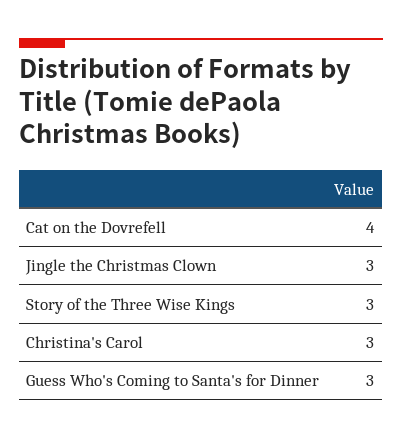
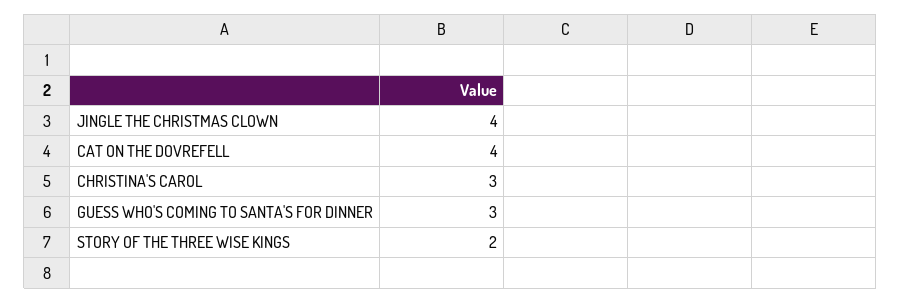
Jingle the Christmas Clown: 3 -> 4
Story of the Three Wise Kings: 3 -> 2

